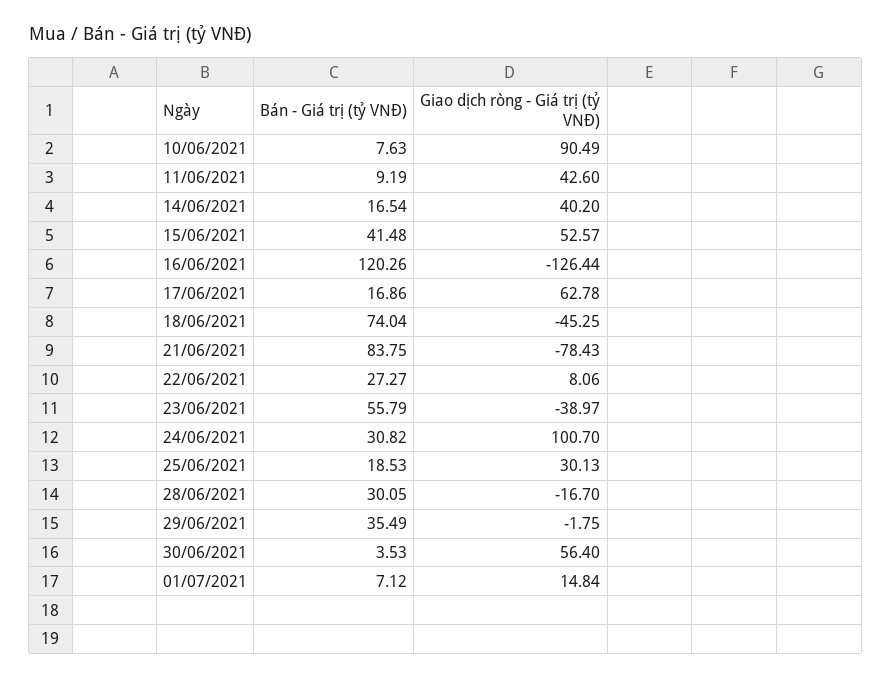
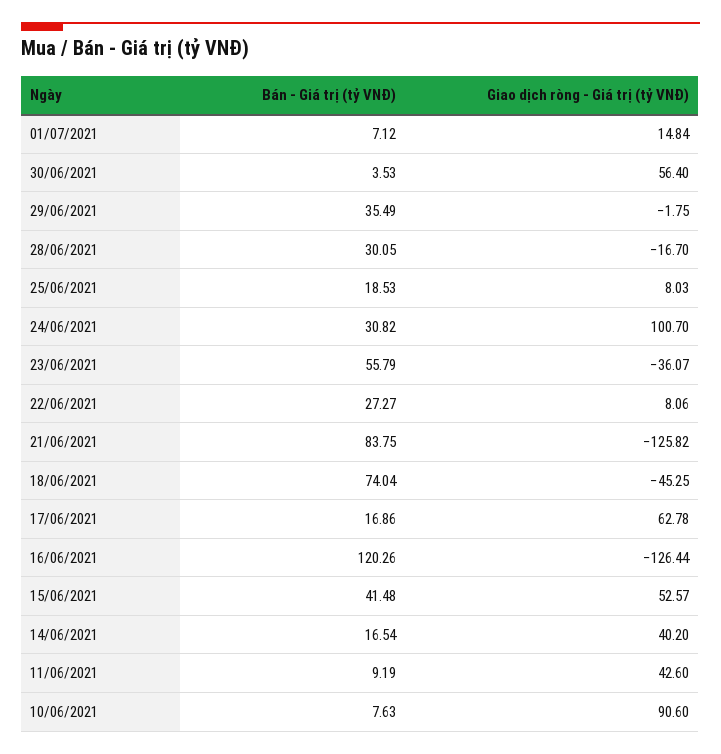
Giao dịch ròng - Giá trị (tỷ VNĐ), 10/06/2021: 90.49 -> 90.6
Giao dịch ròng - Giá trị (tỷ VNĐ), 21/06/2021: -78.43 -> -125.82
Giao dịch ròng - Giá trị (tỷ VNĐ), 23/06/2021: -38.97 -> -36.07
Giao dịch ròng - Giá trị (tỷ VNĐ), 25/06/2021: 30.13 -> 8.03

